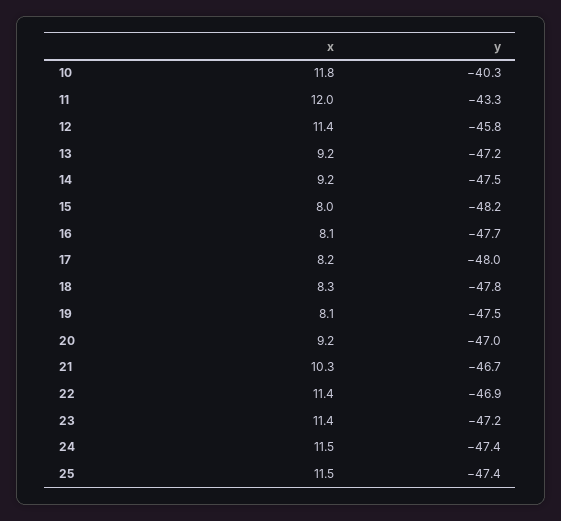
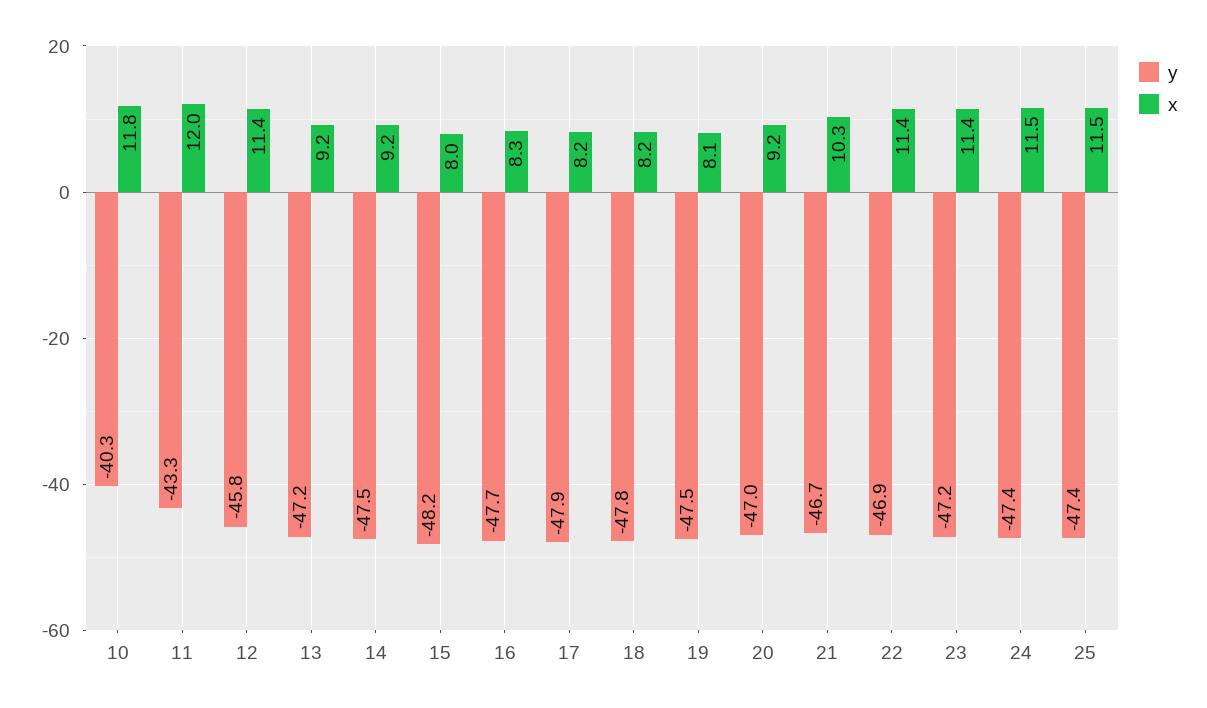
x, 16: 8.1 -> 8.3
y, 17: -48 -> -47.9
x, 18: 8.3 -> 8.2

